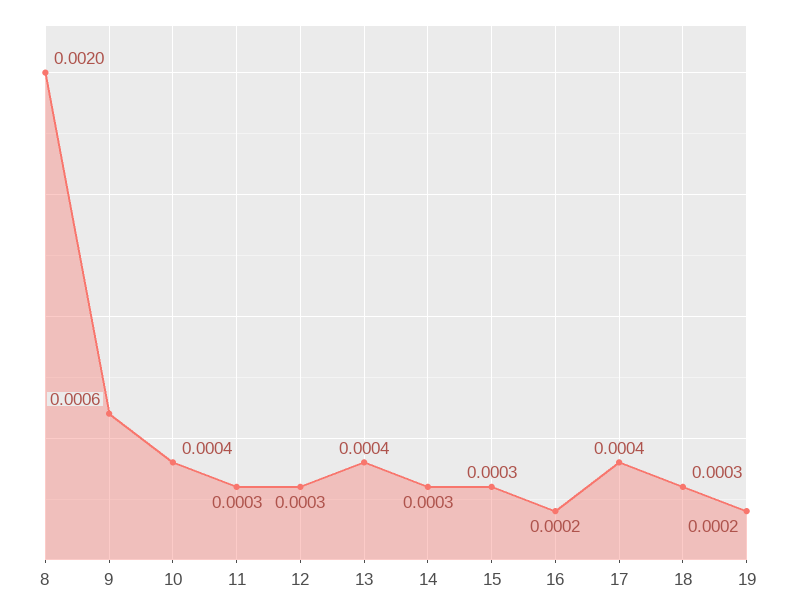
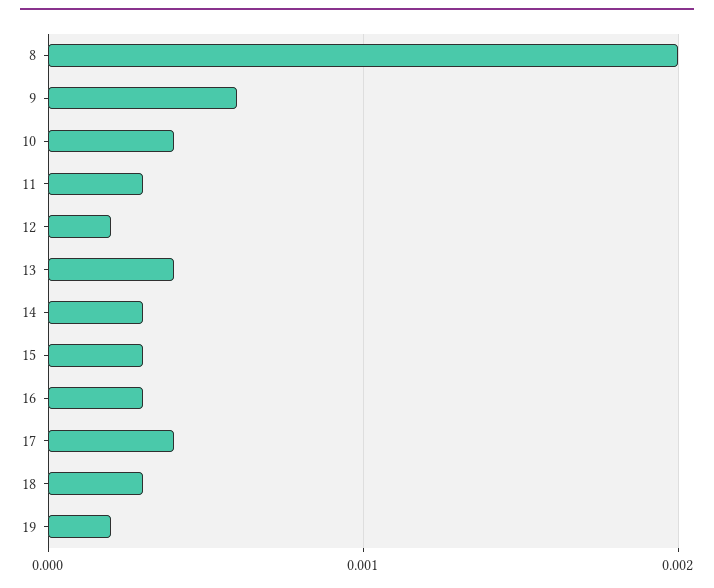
12: 0.0003 -> 0.0002
16: 0.0002 -> 0.0003

